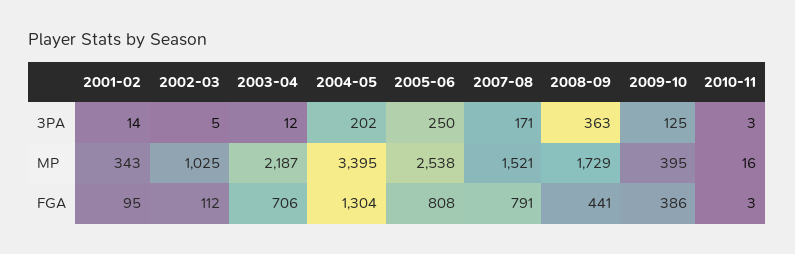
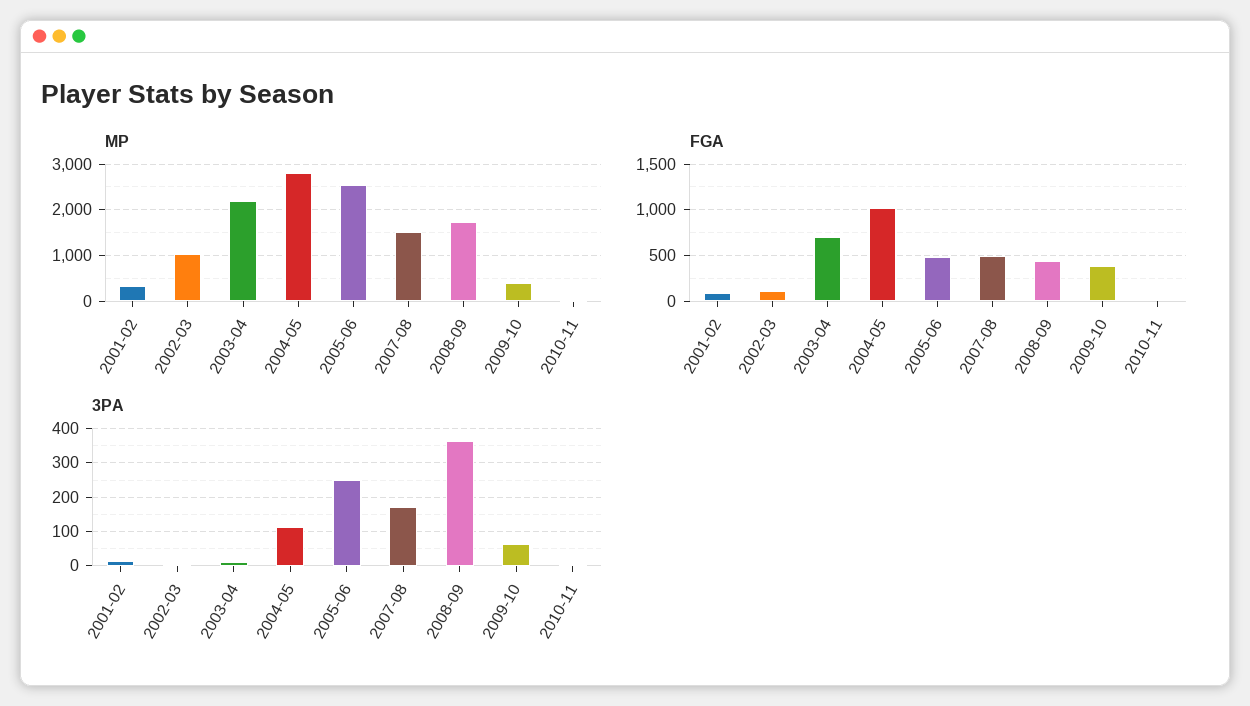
3PA, 2004-05: 202 -> 120
3PA, 2009-10: 125 -> 60
MP, 2004-05: 3395 -> 2800
FGA, 2004-05: 1304 -> 1000
FGA, 2005-06: 808 -> 500
FGA, 2007-08: 791 -> 500

